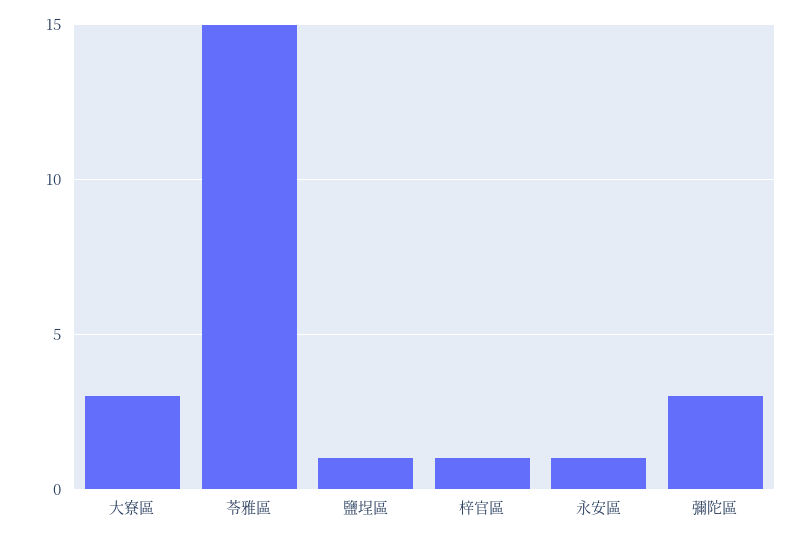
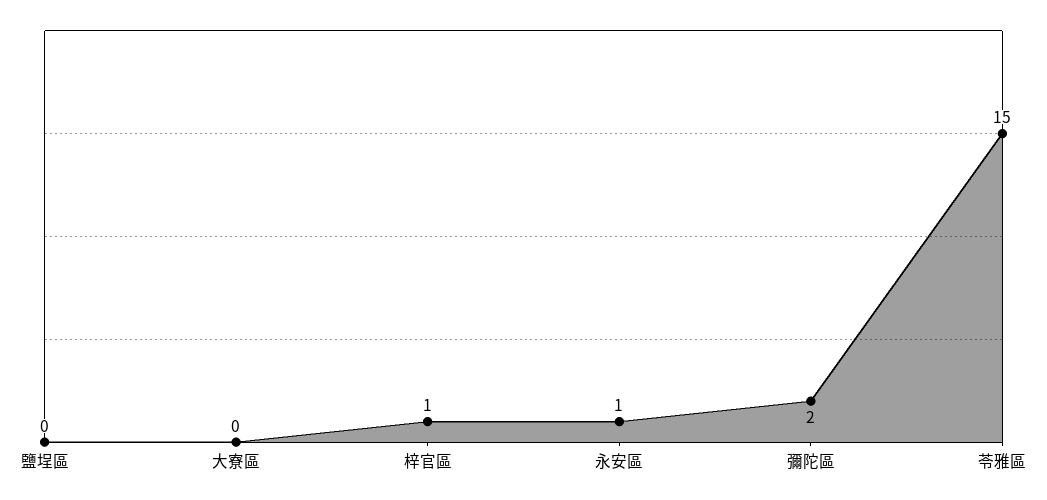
大寮區: 3 -> 0
鹽埕區: 1 -> 0
彌陀區: 3 -> 2

